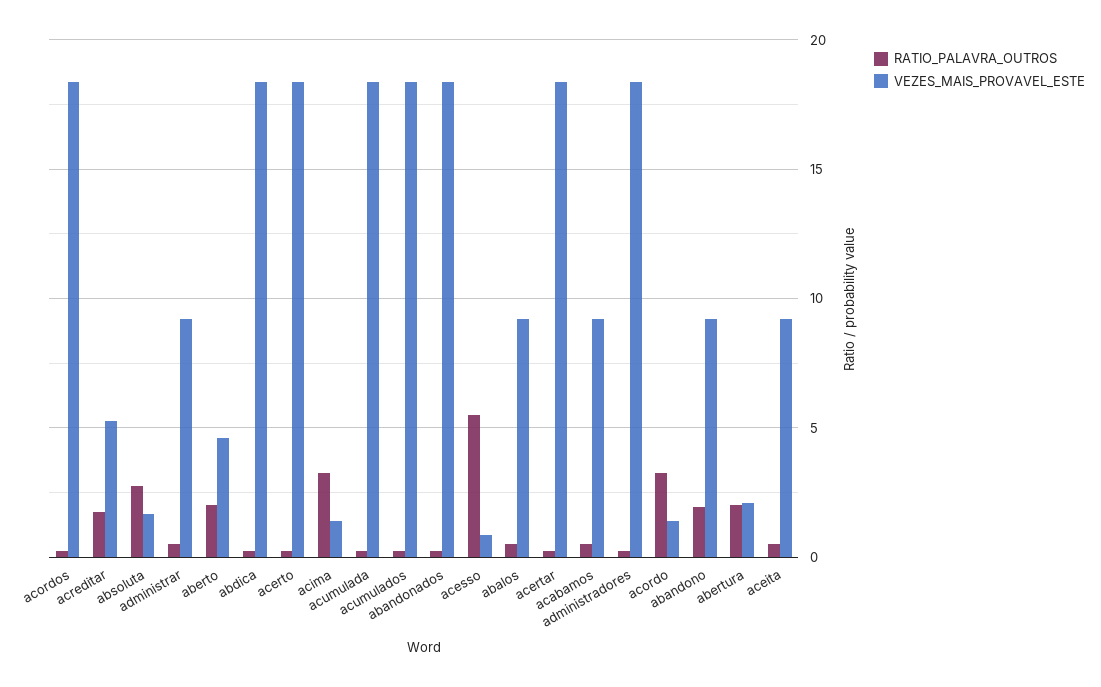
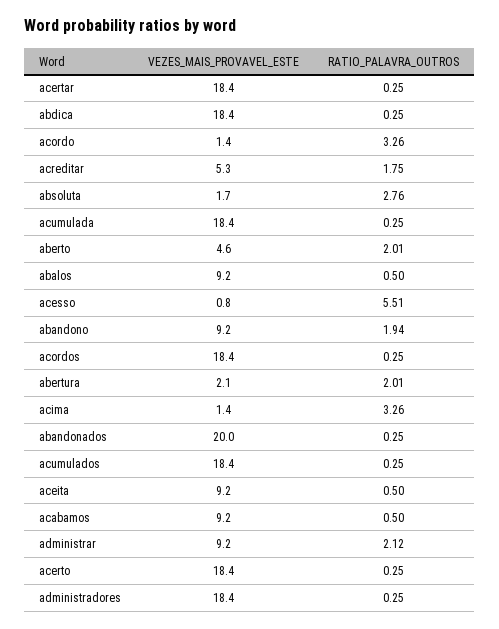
RATIO_PALAVRA_OUTROS, administrar: 0.5 -> 2.12
VEZES_MAIS_PROVAVEL_ESTE, abandonados: 18.5 -> 20

